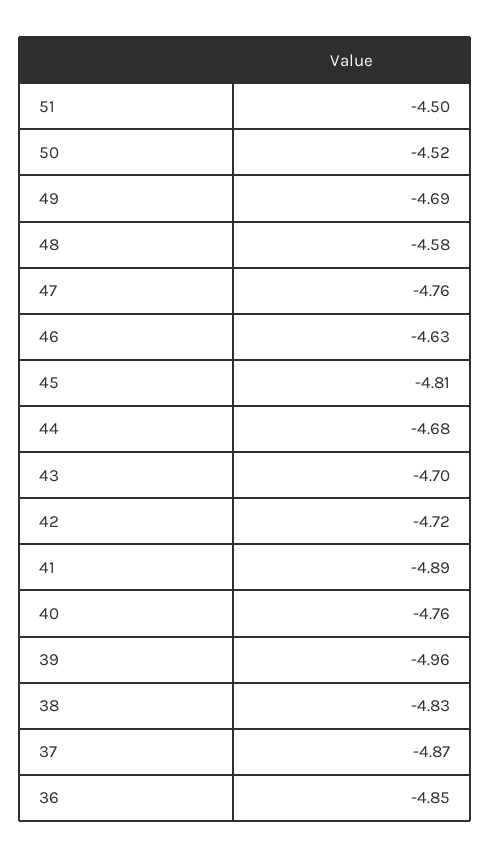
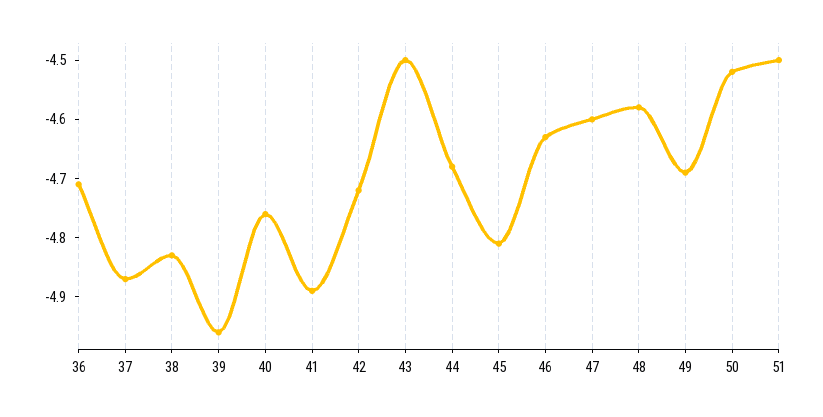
47: -4.76 -> -4.6
43: -4.7 -> -4.5
36: -4.85 -> -4.7

